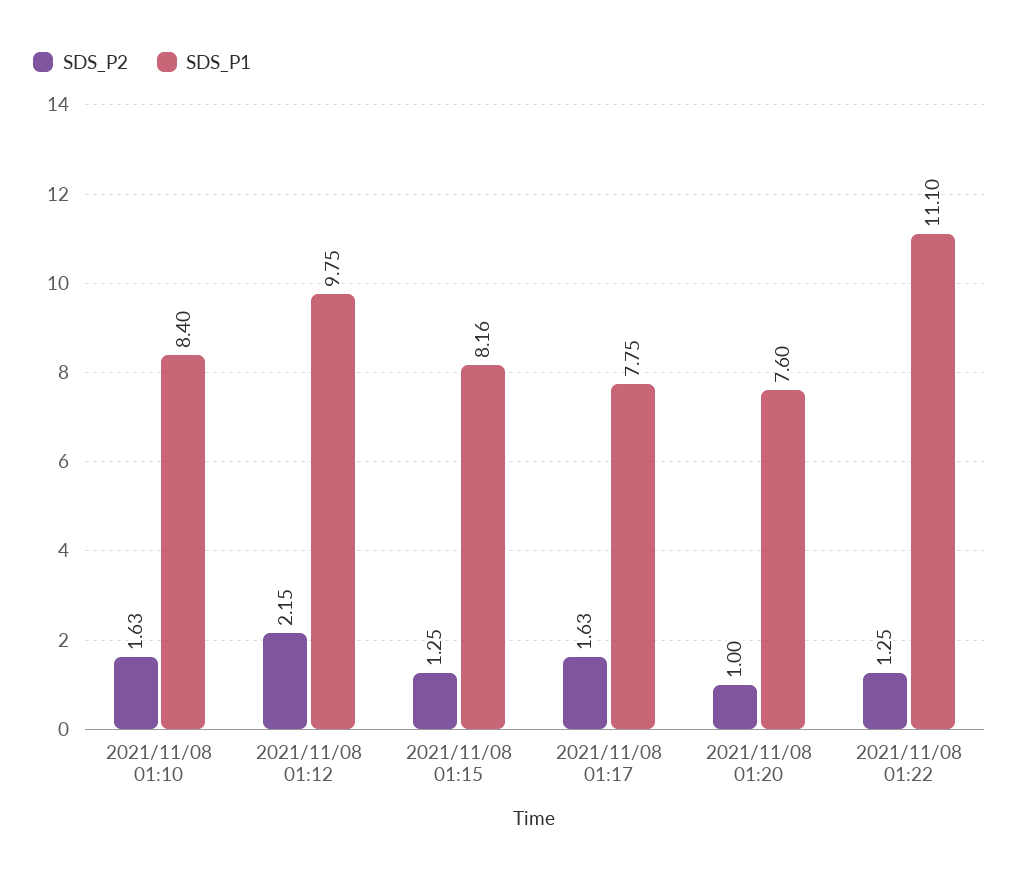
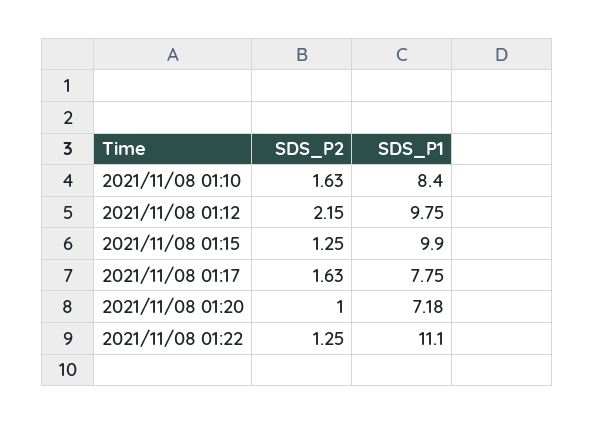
SDS_P1, 2021/11/08 01:15: 8.16 -> 9.9
SDS_P1, 2021/11/08 01:20: 7.6 -> 7.18

